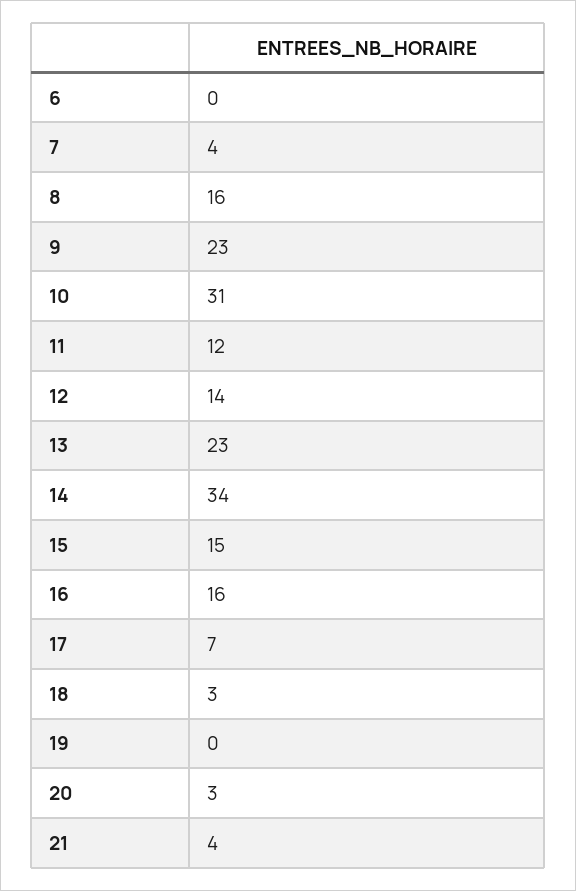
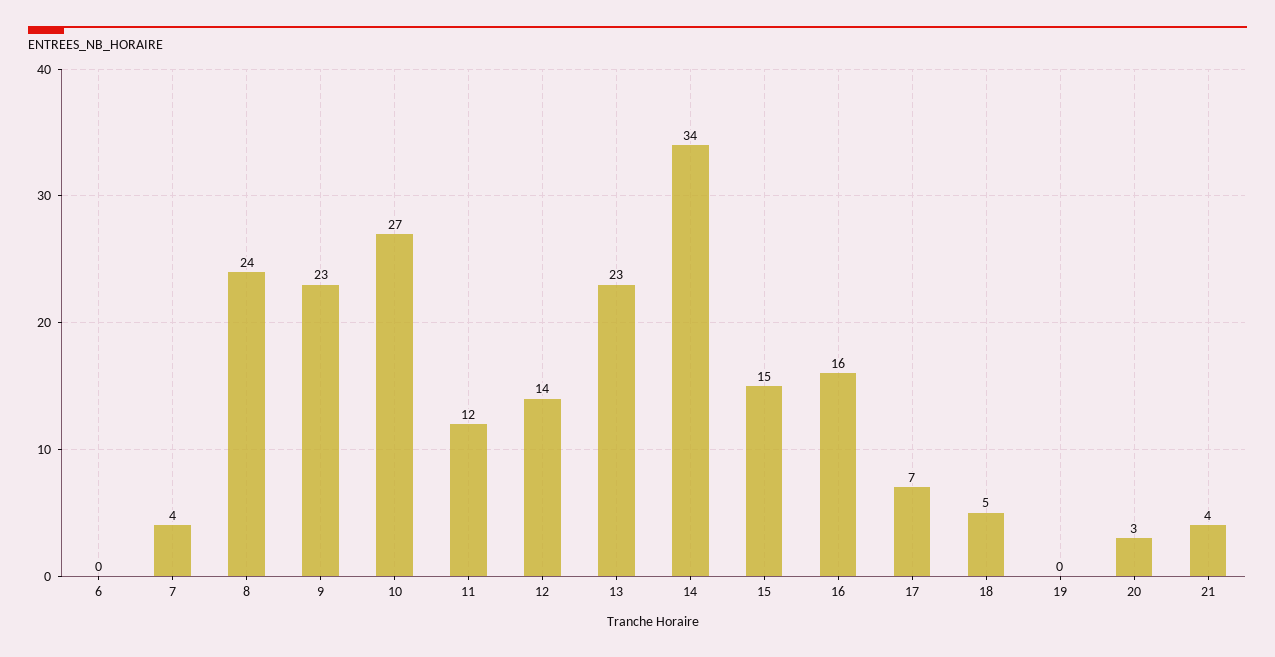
8: 16 -> 24
10: 31 -> 27
18: 3 -> 5

